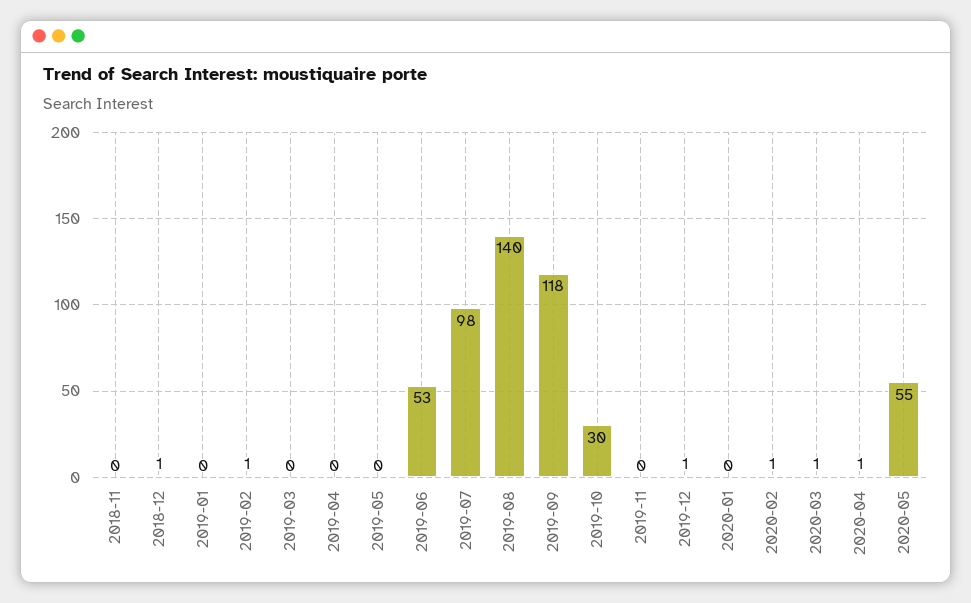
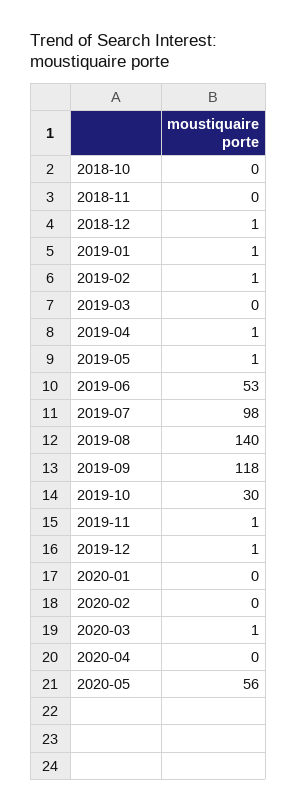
2019-01: 0 -> 1
2019-04: 0 -> 1
2019-05: 0 -> 1
2019-11: 0 -> 1
2020-02: 1 -> 0
2020-04: 1 -> 0
2020-05: 55 -> 56
2018-10: none -> 0

